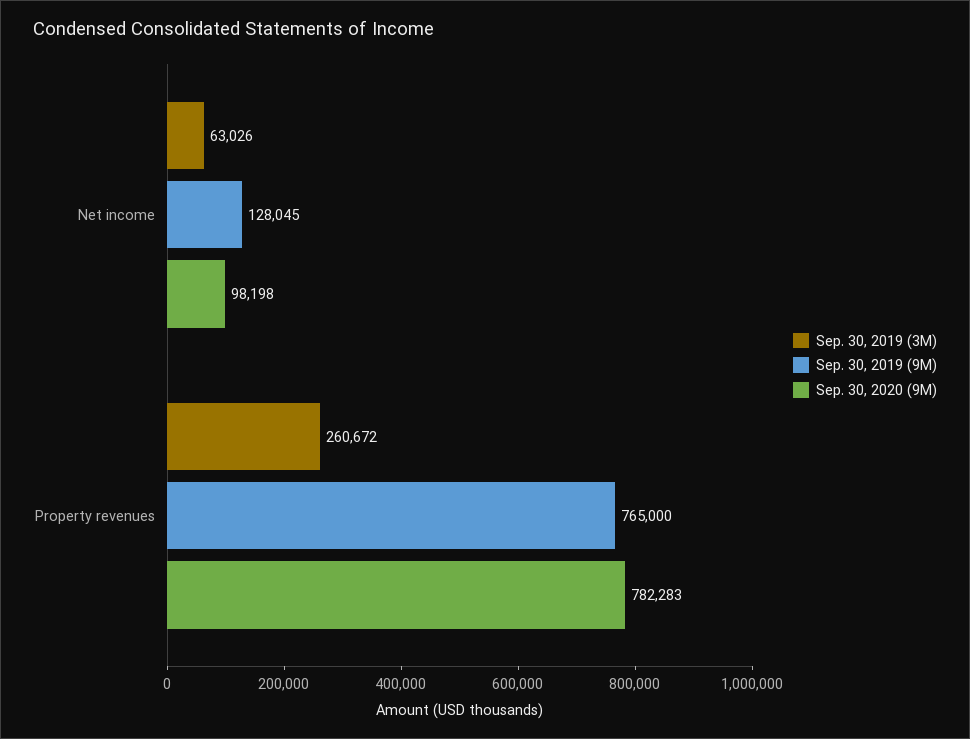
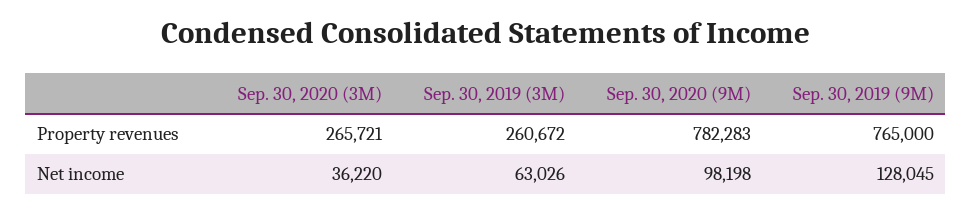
Sep. 30, 2020 (3M), Property revenues: none -> 265721
Sep. 30, 2020 (3M), Net income: none -> 36220

